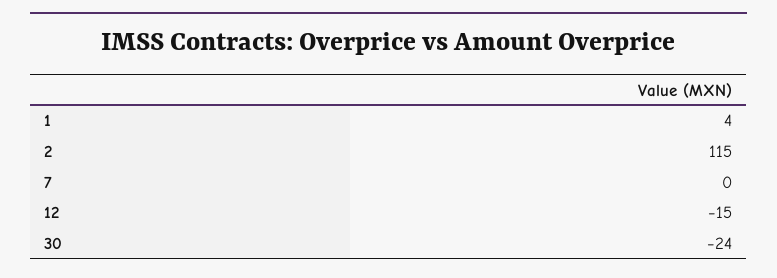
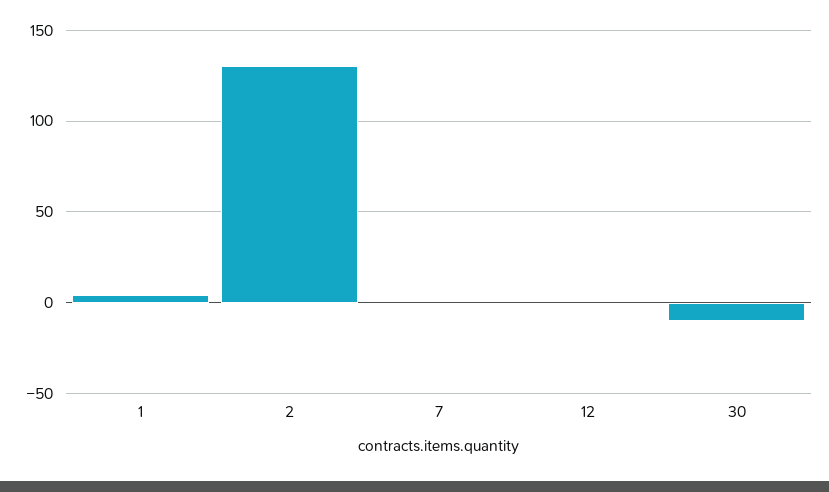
2: 115 -> 130
12: -15 -> 0
30: -24 -> -10

